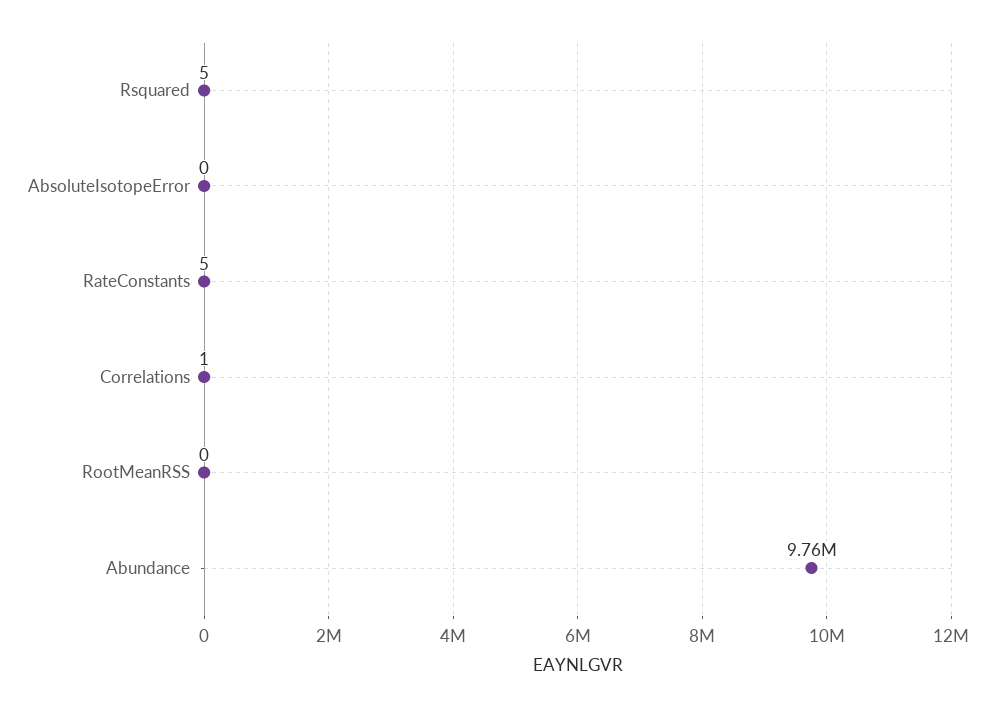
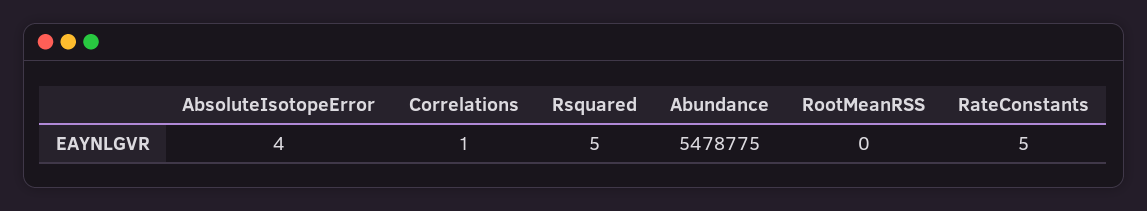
AbsoluteIsotopeError: 0 -> 4
Abundance: 9760000 -> 5478775

